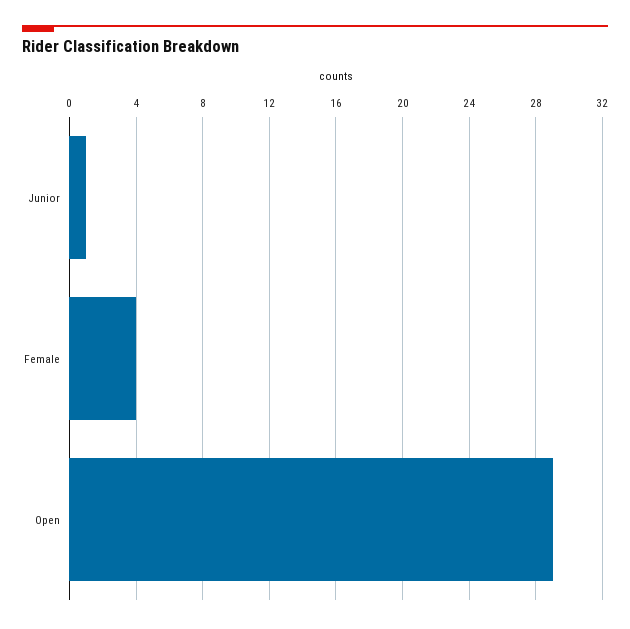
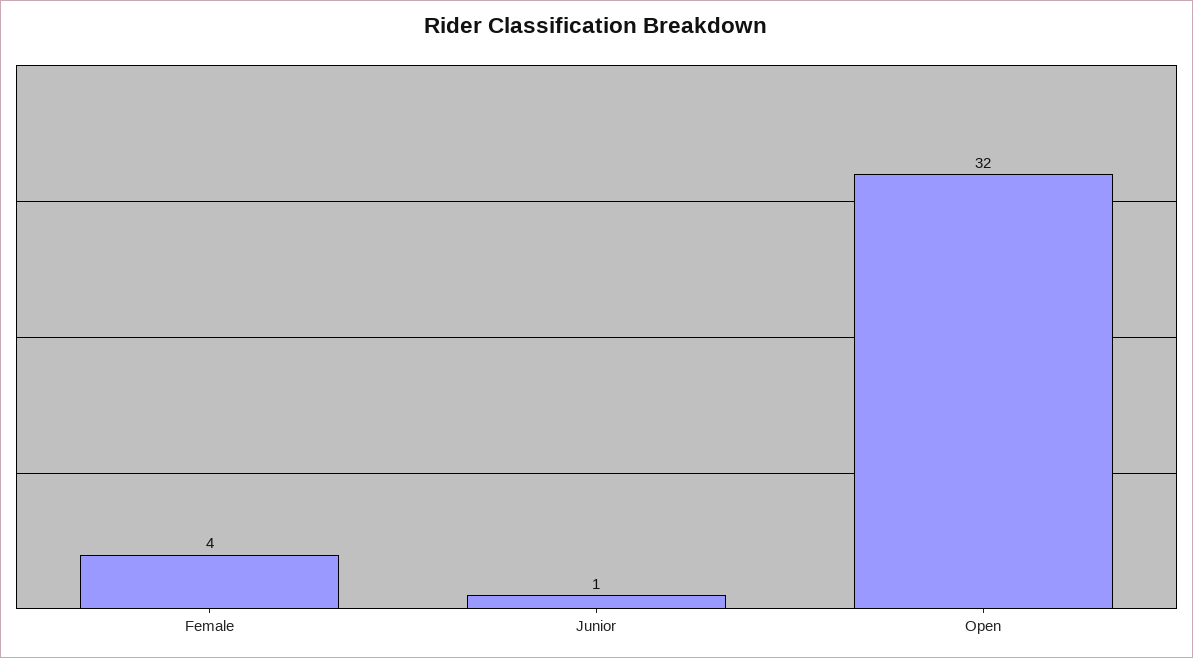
Open: 29 -> 32

